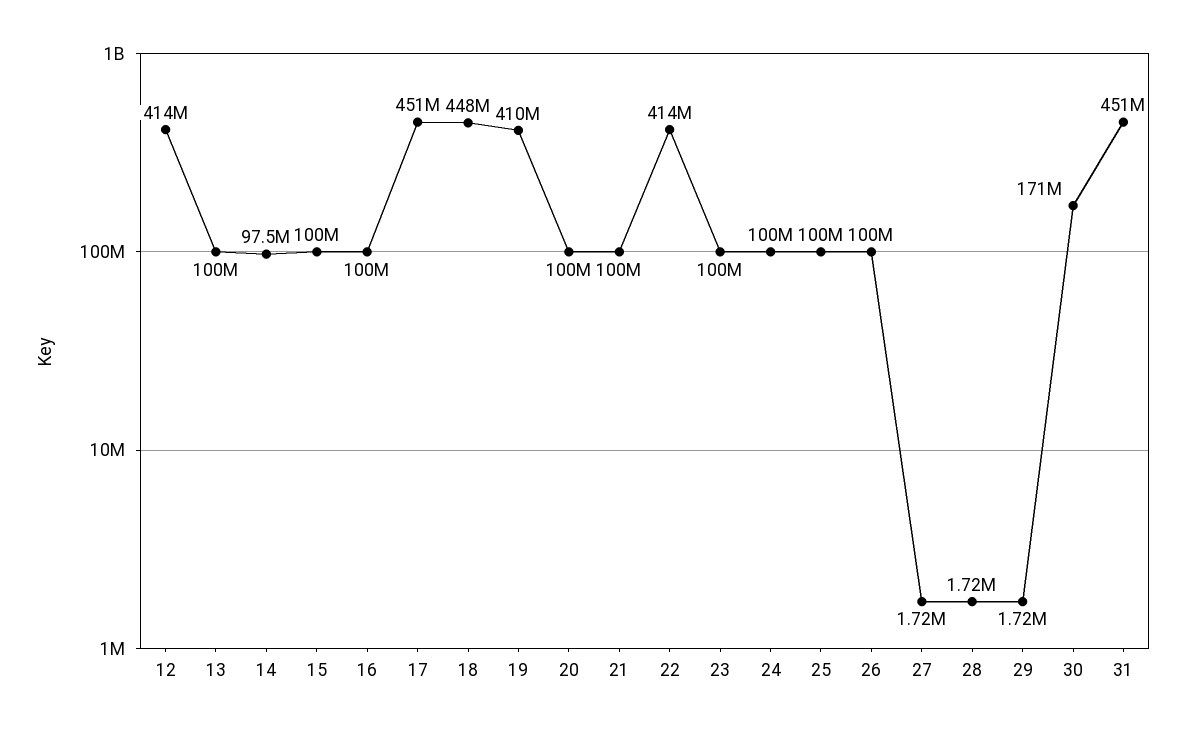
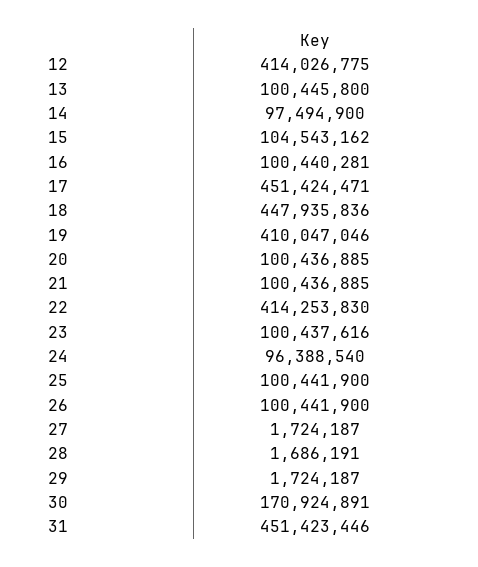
15: 100000000 -> 104543162
24: 100000000 -> 96388540
28: 1720000 -> 1686191

